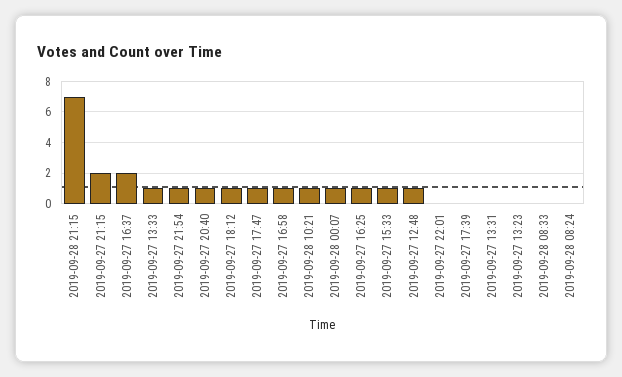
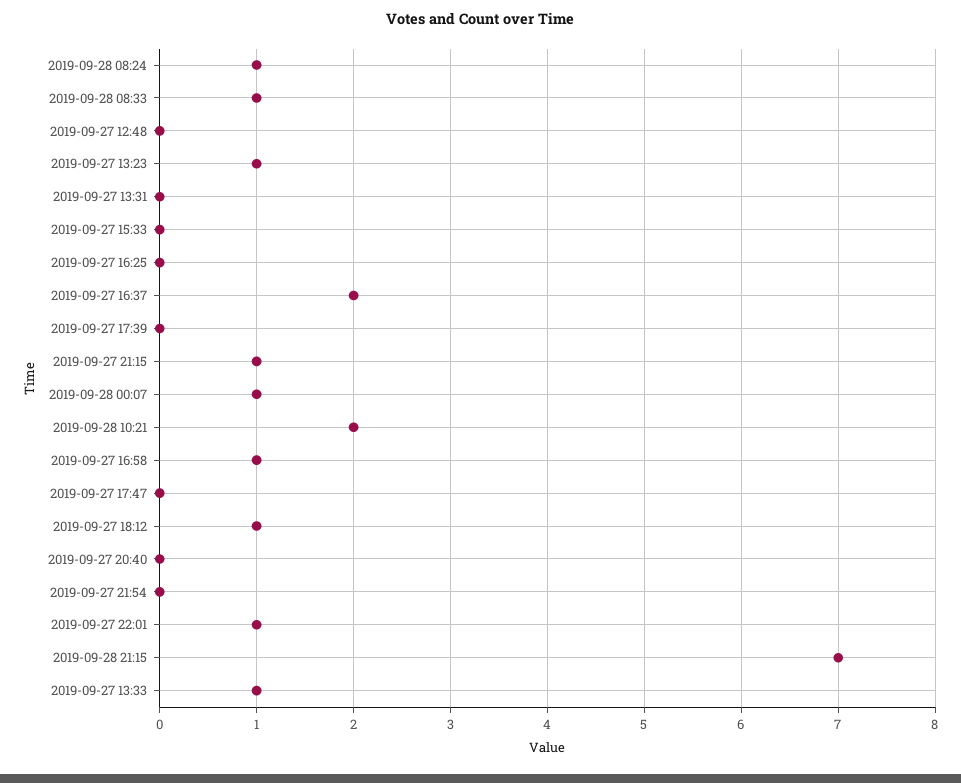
2019-09-27 21:15: 2 -> 1
2019-09-27 21:54: 1 -> 0
2019-09-27 20:40: 1 -> 0
2019-09-27 17:47: 1 -> 0
2019-09-28 10:21: 1 -> 2
2019-09-27 16:25: 1 -> 0
2019-09-27 15:33: 1 -> 0
2019-09-27 12:48: 1 -> 0
2019-09-27 22:01: 0 -> 1
2019-09-27 13:23: 0 -> 1
2019-09-28 08:33: 0 -> 1
2019-09-28 08:24: 0 -> 1

